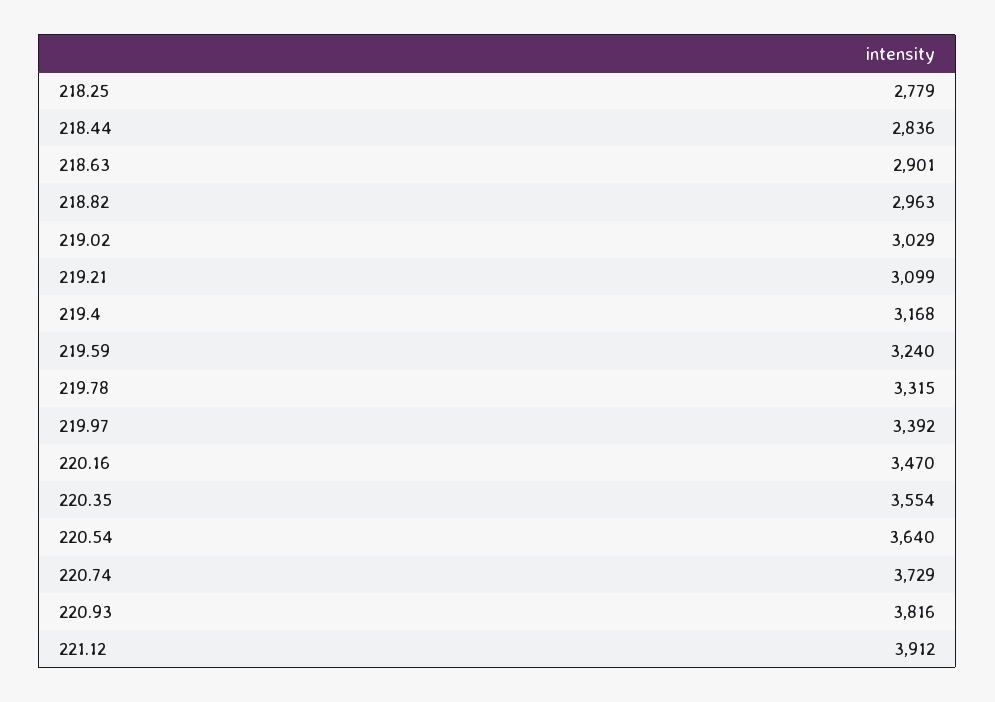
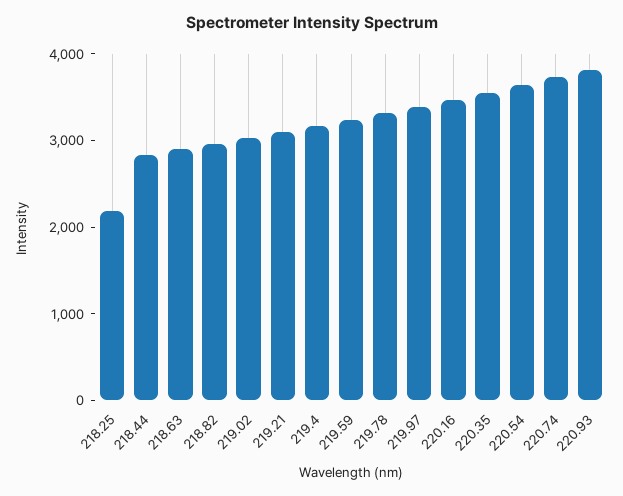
218.25: 2779 -> 2200
221.12: 3912 -> none

